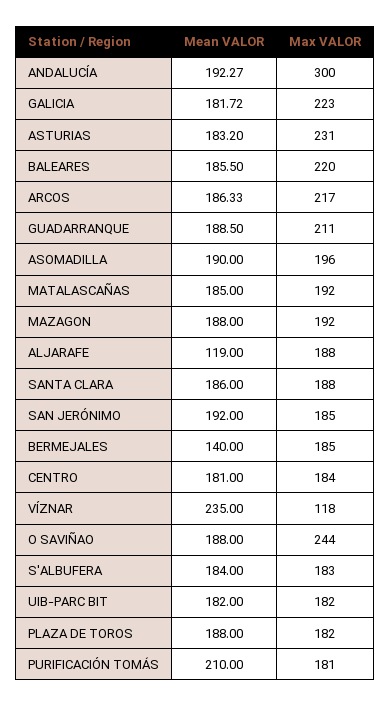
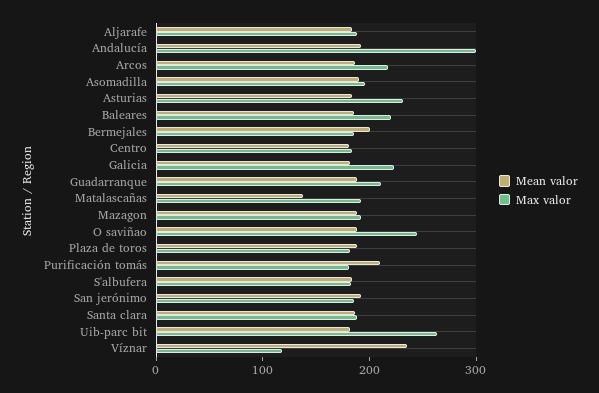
Mean VALOR, MATALASCAÑAS: 185 -> 140
Mean VALOR, ALJARAFE: 119 -> 180
Mean VALOR, BERMEJALES: 140 -> 200
Max VALOR, UIB-PARC BIT: 182 -> 260

